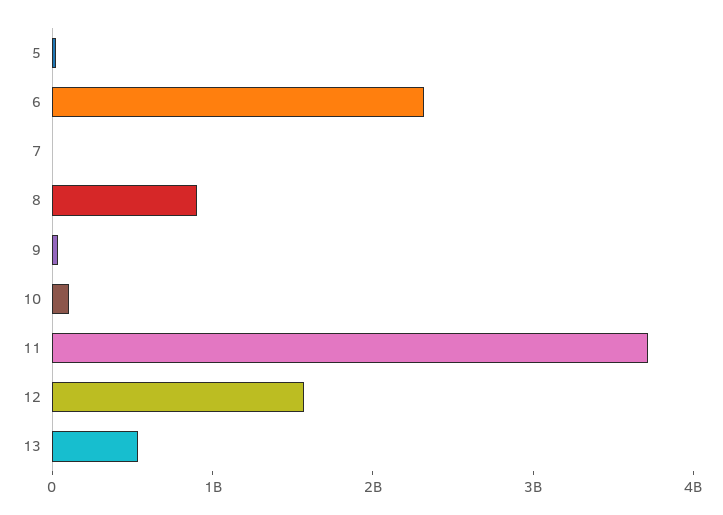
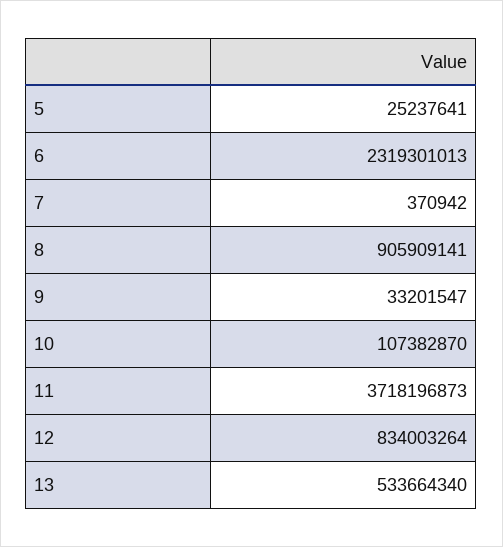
12: 1600000000 -> 834003264

